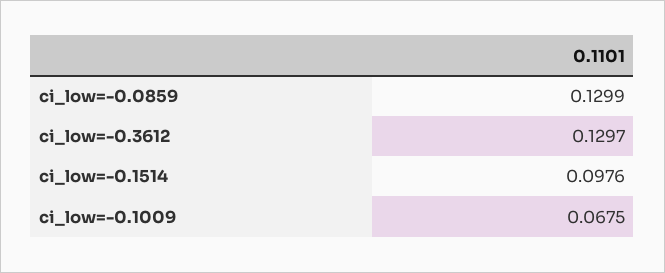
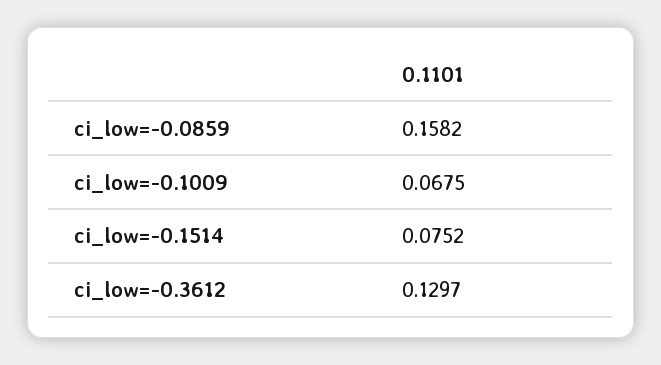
ci_low=-0.0859: 0.1299 -> 0.1582
ci_low=-0.1514: 0.0976 -> 0.0752

